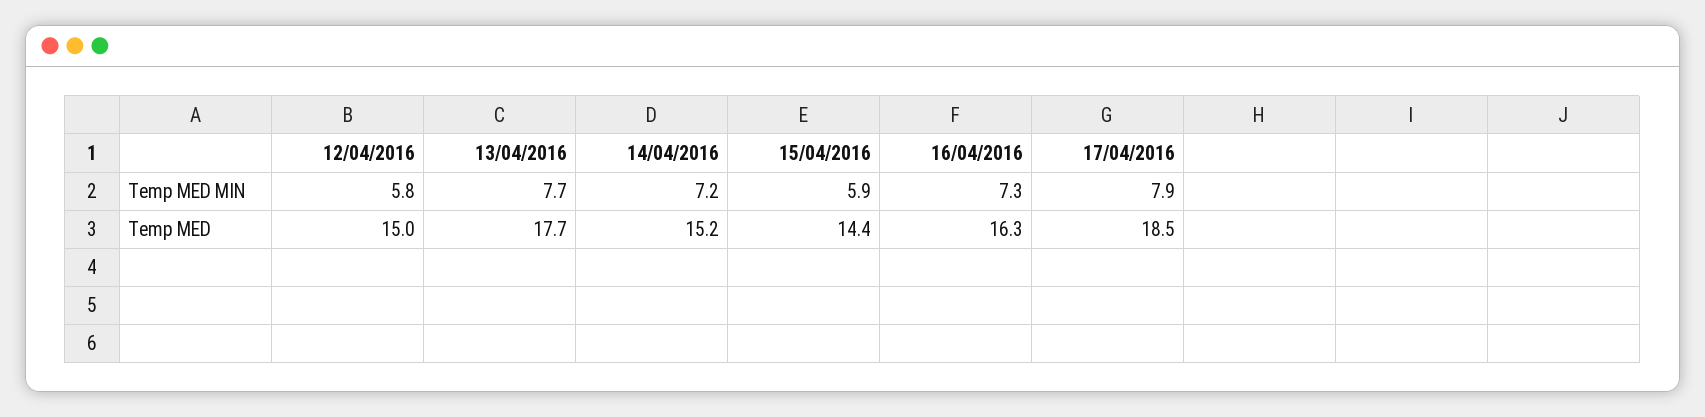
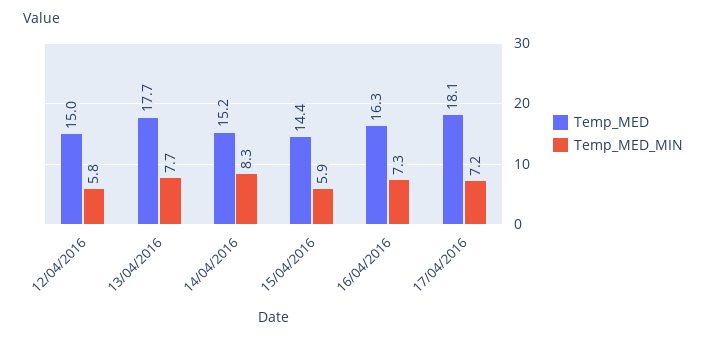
Temp MED MIN, 14/04/2016: 7.2 -> 8.3
Temp MED MIN, 17/04/2016: 7.9 -> 7.2
Temp MED, 17/04/2016: 18.5 -> 18.1

